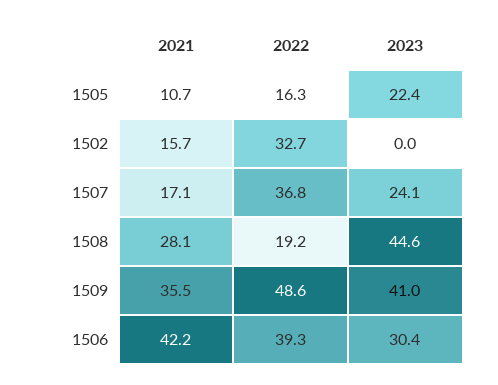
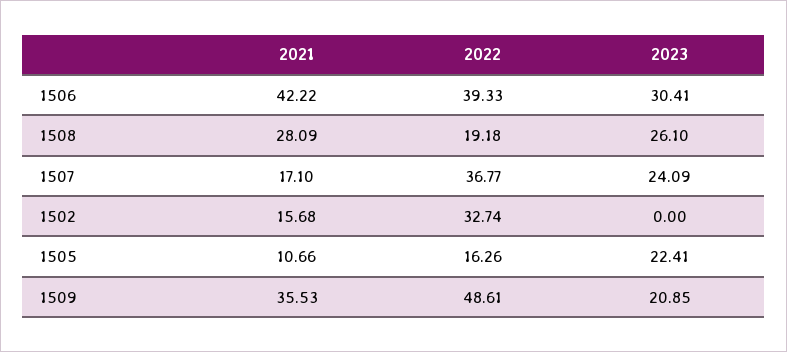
2023, 1508: 44.6 -> 26.1
2023, 1509: 41 -> 20.85

